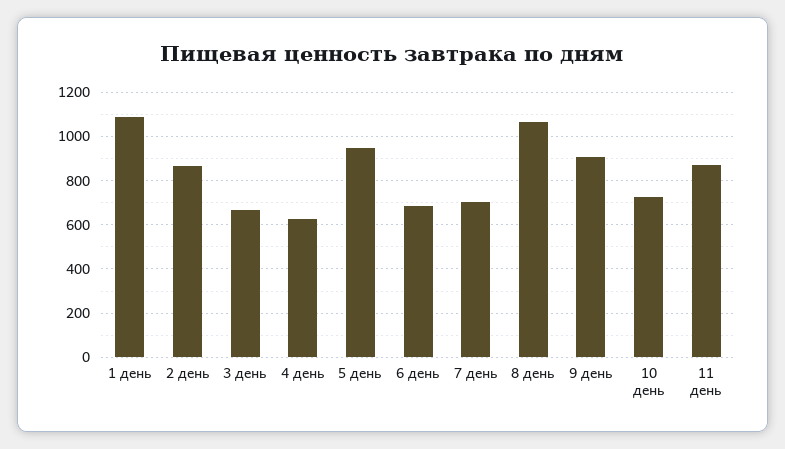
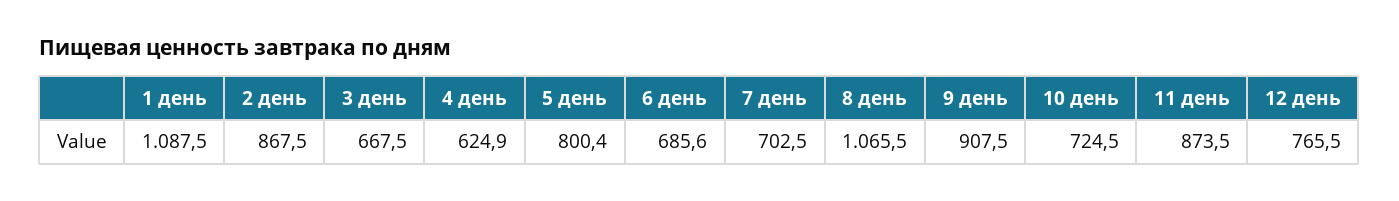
5 день: 950 -> 800.4
12 день: none -> 765.5

